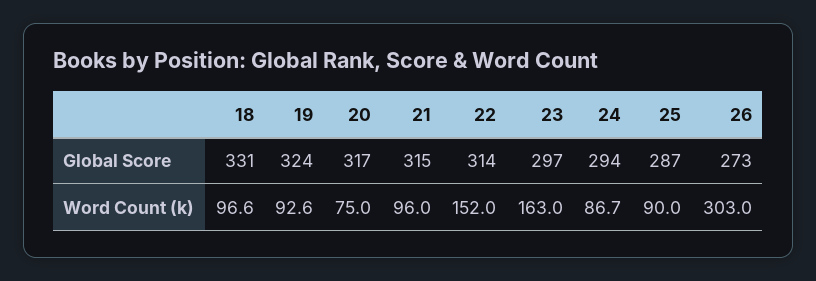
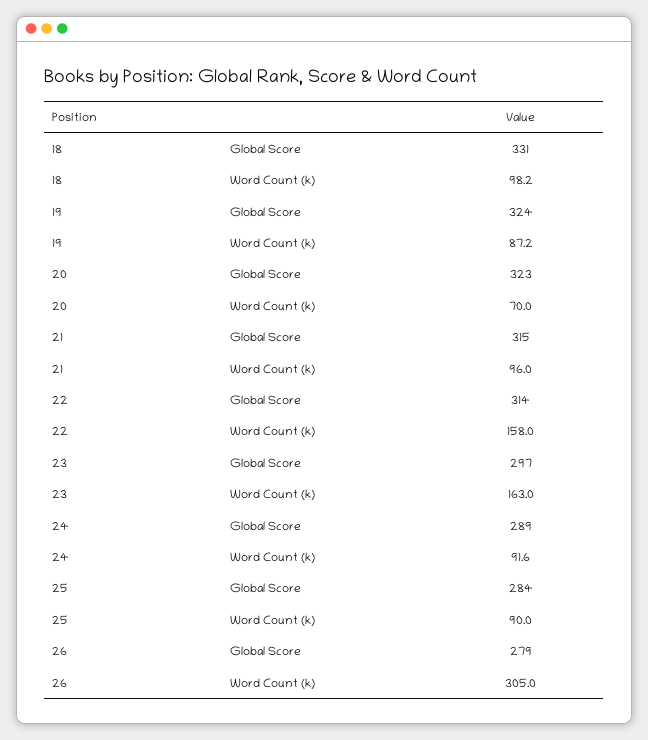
20, Global Score: 317 -> 323
24, Global Score: 294 -> 289
25, Global Score: 287 -> 284
26, Global Score: 273 -> 279
18, Word Count (k): 96.6 -> 98.2
19, Word Count (k): 92.6 -> 87.2
20, Word Count (k): 75 -> 70
22, Word Count (k): 152 -> 158
24, Word Count (k): 86.7 -> 91.6
26, Word Count (k): 303 -> 305

